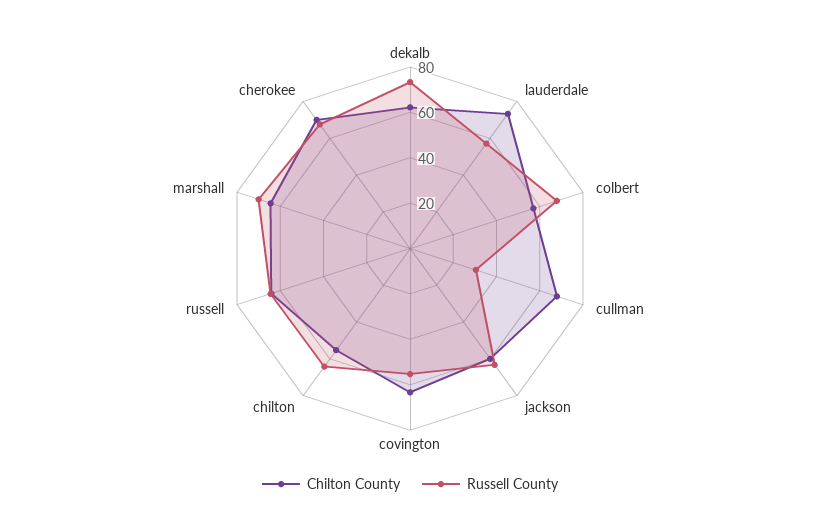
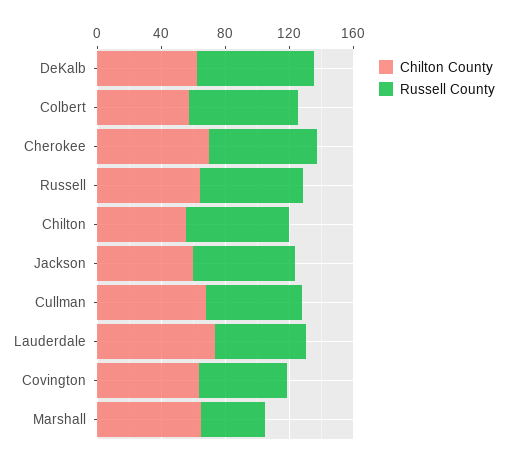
Russell County, cullman: 30 -> 60
Russell County, marshall: 70 -> 40

